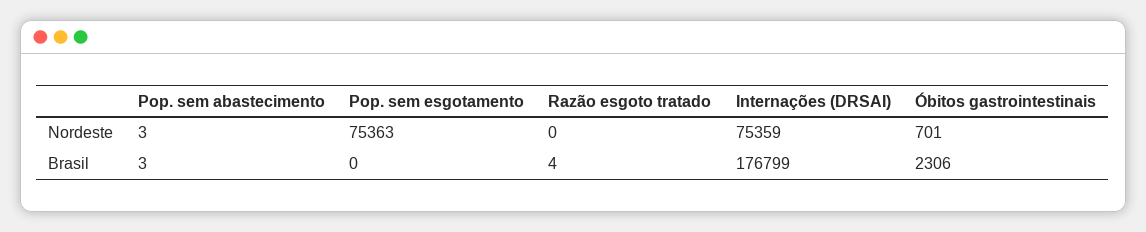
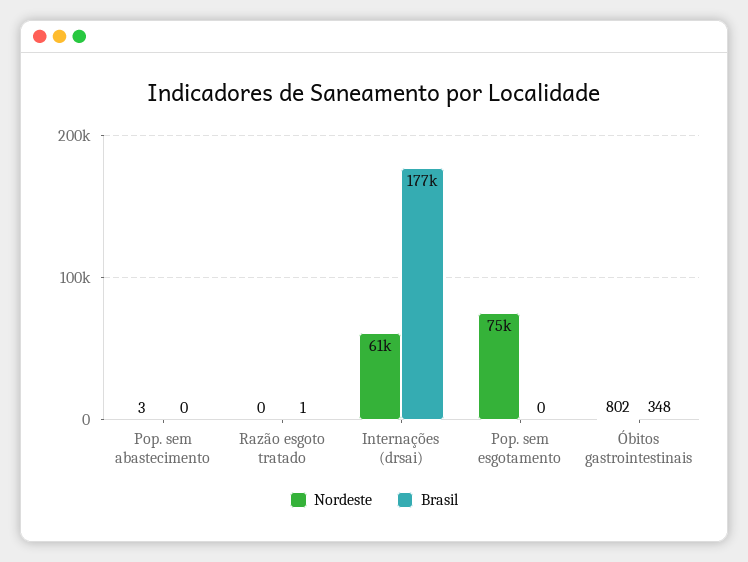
Nordeste, Internações (DRSAI): 75359 -> 61000
Nordeste, Óbitos gastrointestinais: 701 -> 802
Brasil, Pop. sem abastecimento: 3 -> 0
Brasil, Razão esgoto tratado: 4 -> 1
Brasil, Óbitos gastrointestinais: 2306 -> 348

